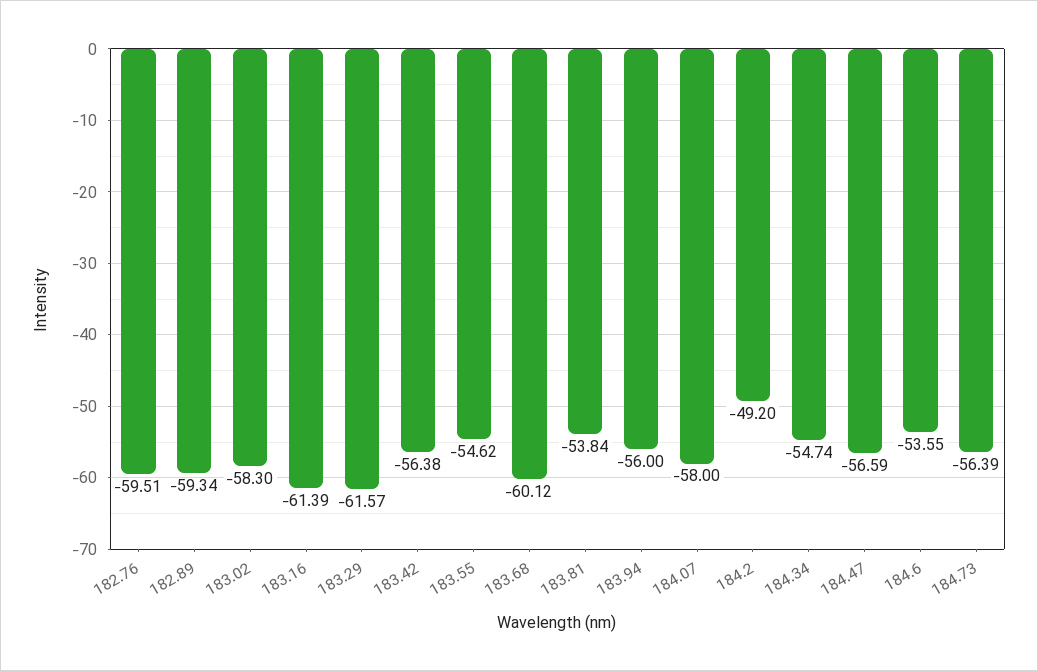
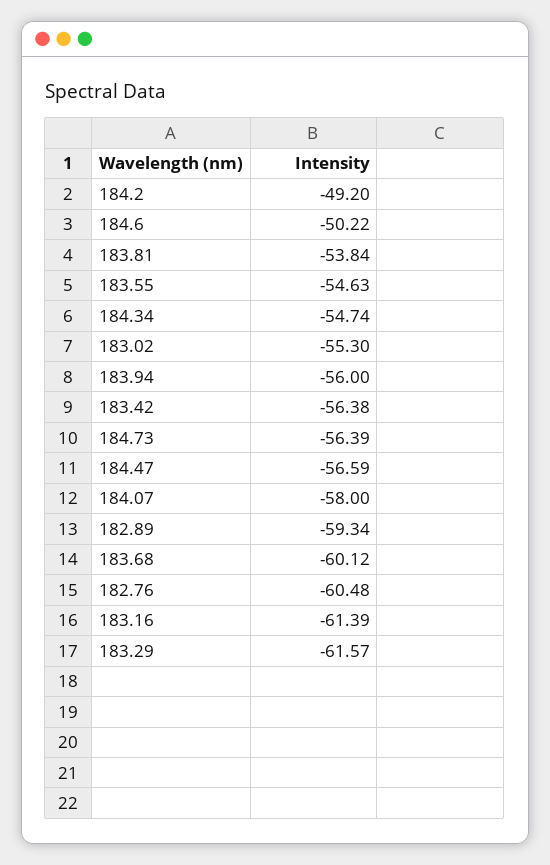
182.76: -59.51 -> -60.48
183.02: -58.3 -> -55.3
183.55: -54.62 -> -54.63
184.6: -53.55 -> -50.22

